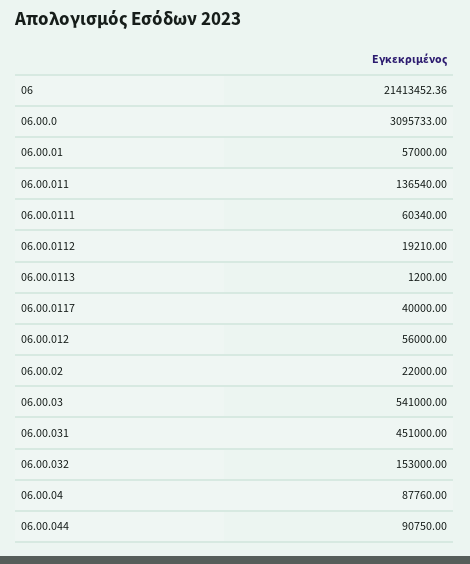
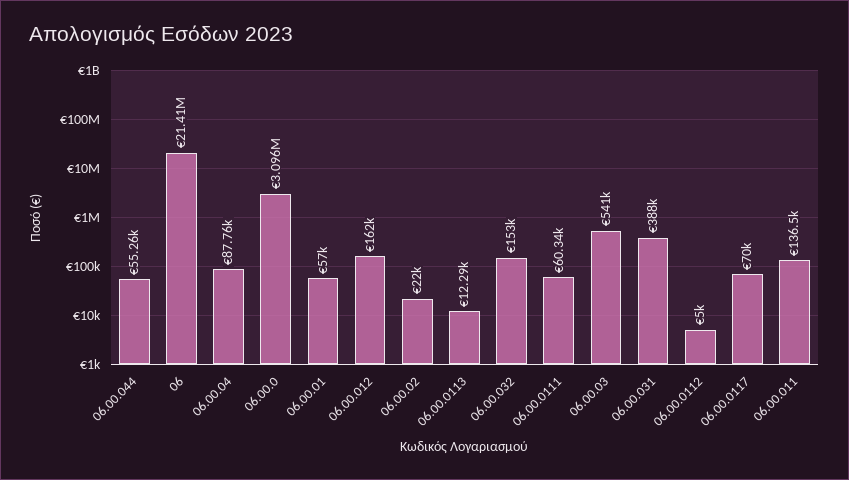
06.00.0112: 19210 -> 5000
06.00.0113: 1200 -> 12290
06.00.0117: 40000 -> 70000
06.00.012: 56000 -> 162000
06.00.031: 451000 -> 388000
06.00.044: 90750 -> 55260

